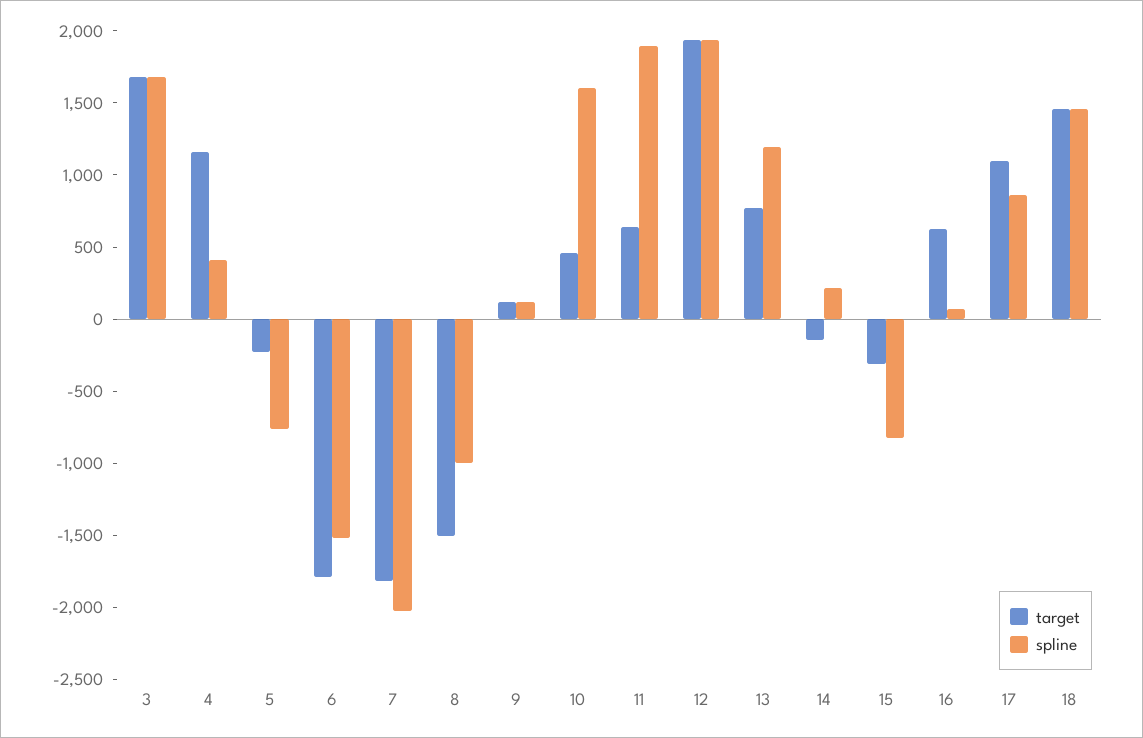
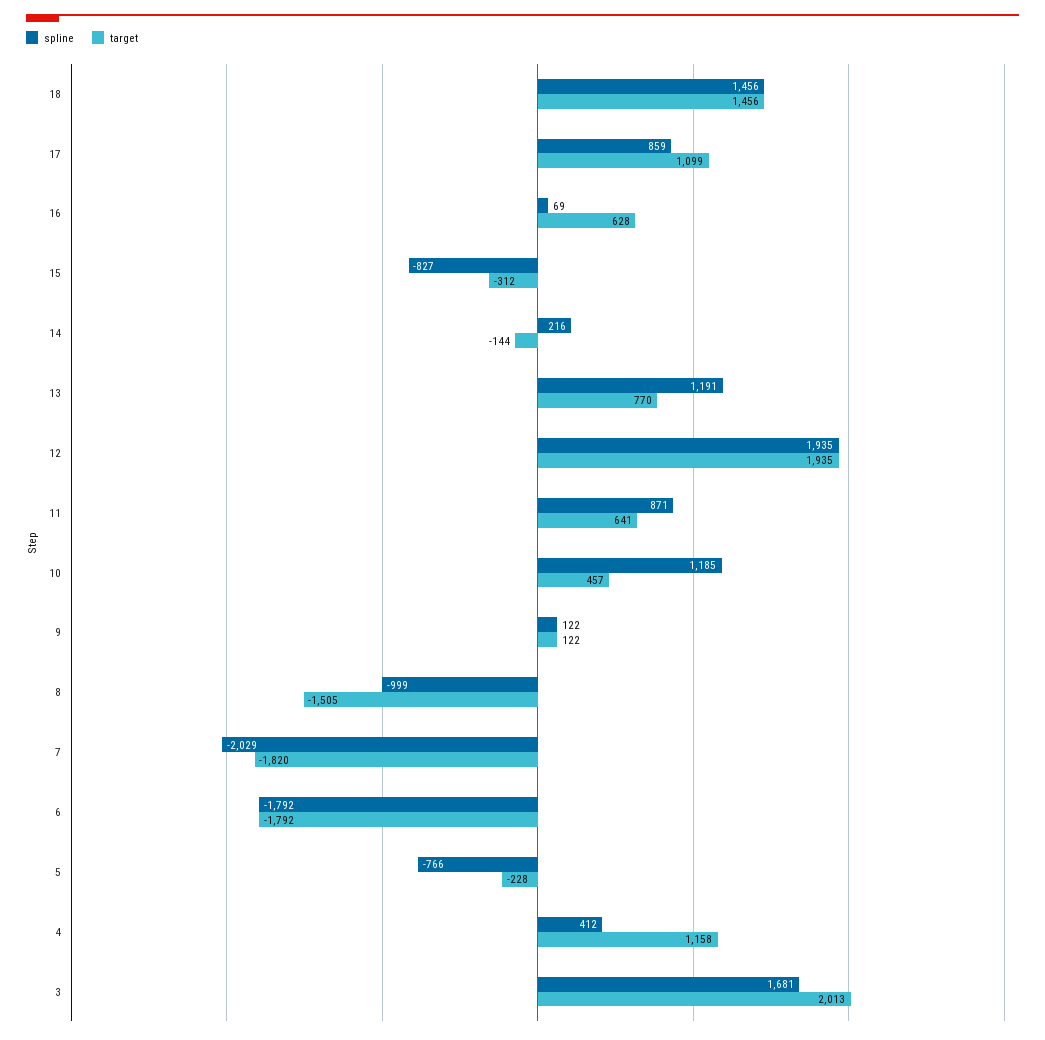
target, 3: 1700 -> 2013
spline, 6: -1500 -> -1792
spline, 10: 1600 -> 1185
spline, 11: 1900 -> 871

